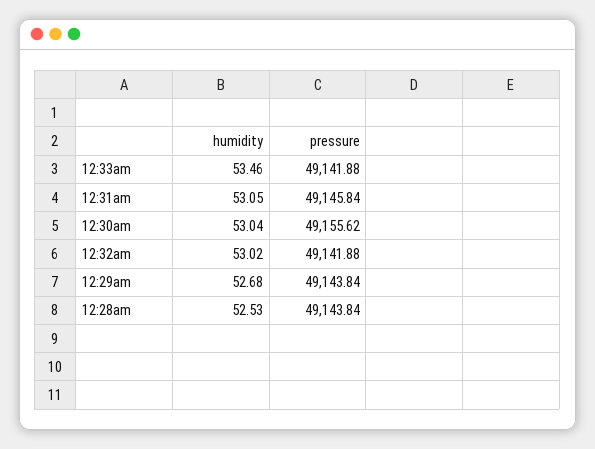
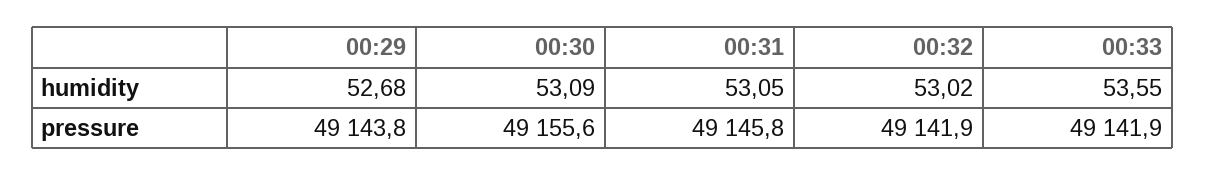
humidity, 12:33am: 53.46 -> 53.55
humidity, 12:30am: 53.04 -> 53.09
humidity, 12:28am: 52.53 -> none
pressure, 12:28am: 49143.84 -> none

